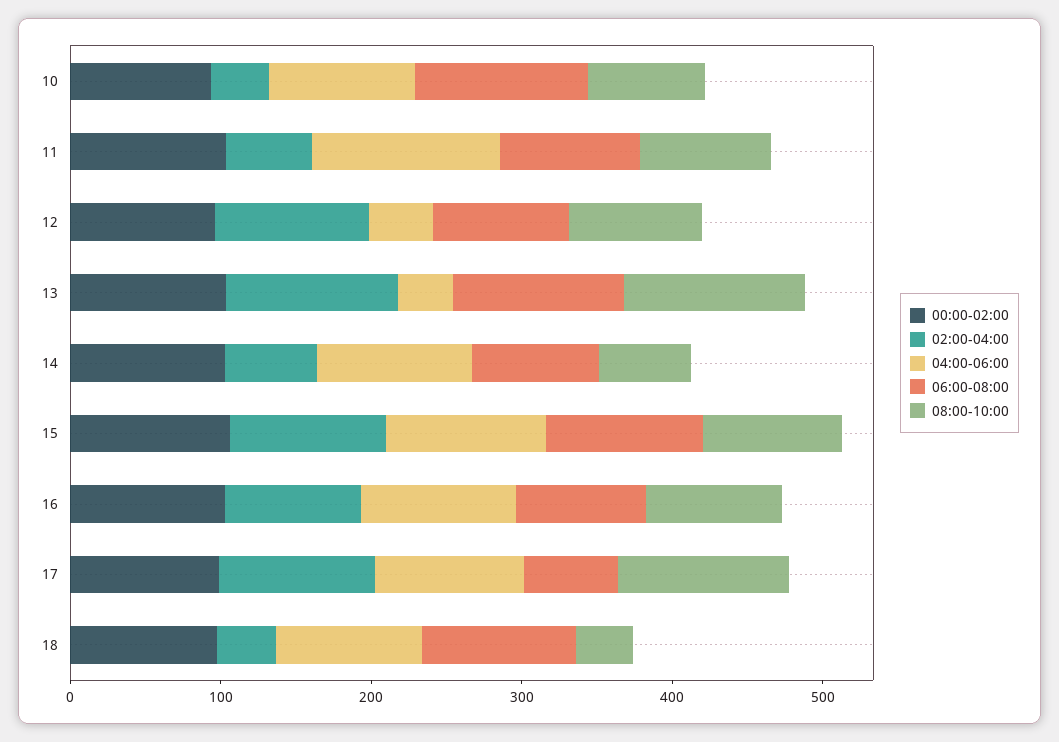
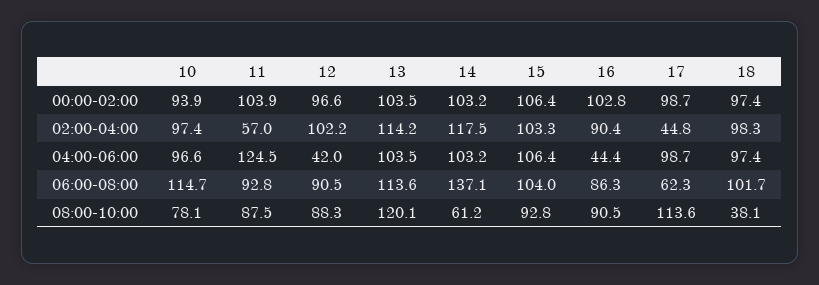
02:00-04:00, 10: 40 -> 97.4
04:00-06:00, 13: 40 -> 103.5
02:00-04:00, 14: 60 -> 117.5
06:00-08:00, 14: 80 -> 137.1
04:00-06:00, 16: 100 -> 44.4
02:00-04:00, 17: 100 -> 44.8
02:00-04:00, 18: 40 -> 98.3

